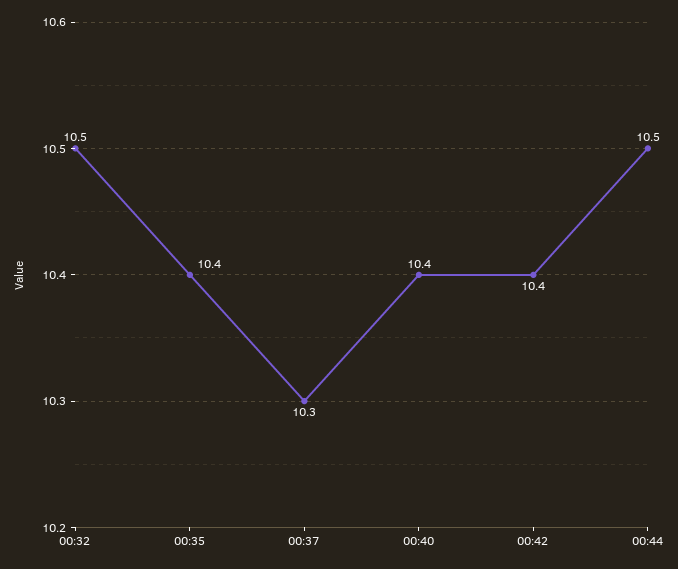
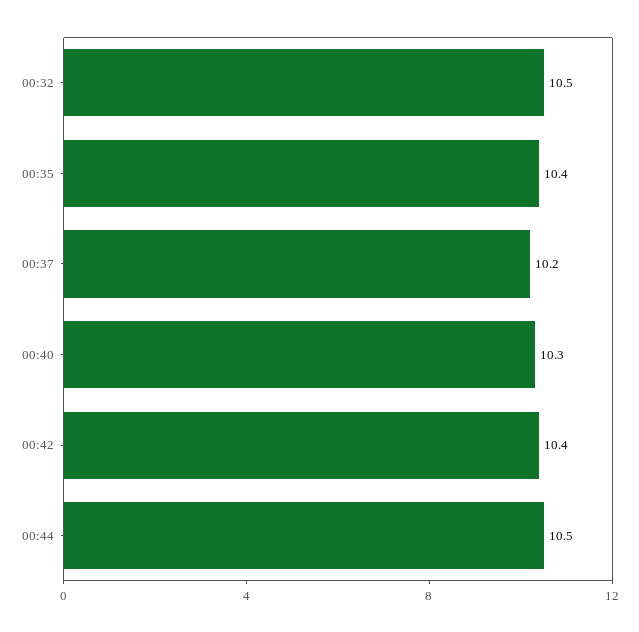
00:37: 10.3 -> 10.2
00:40: 10.4 -> 10.3

